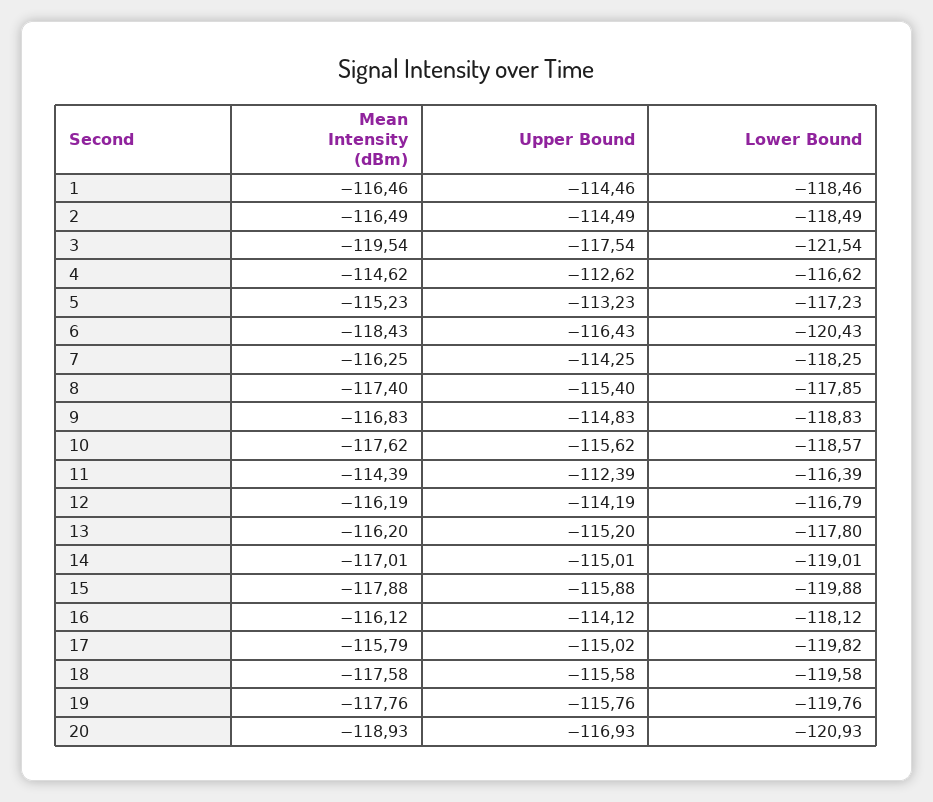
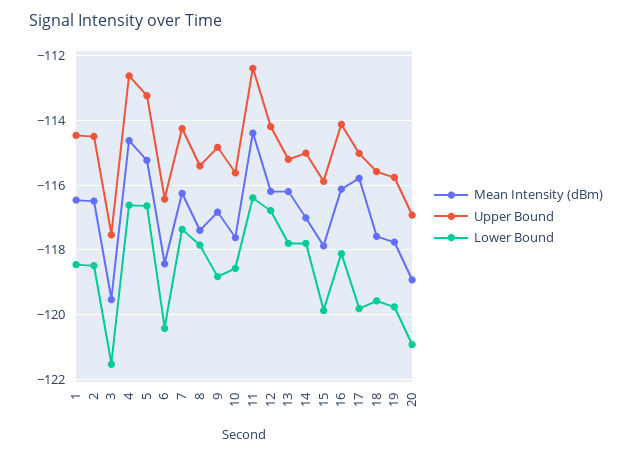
Lower Bound, 5: -117.23 -> -116.6
Lower Bound, 7: -118.25 -> -117.4
Lower Bound, 14: -119.01 -> -117.8

